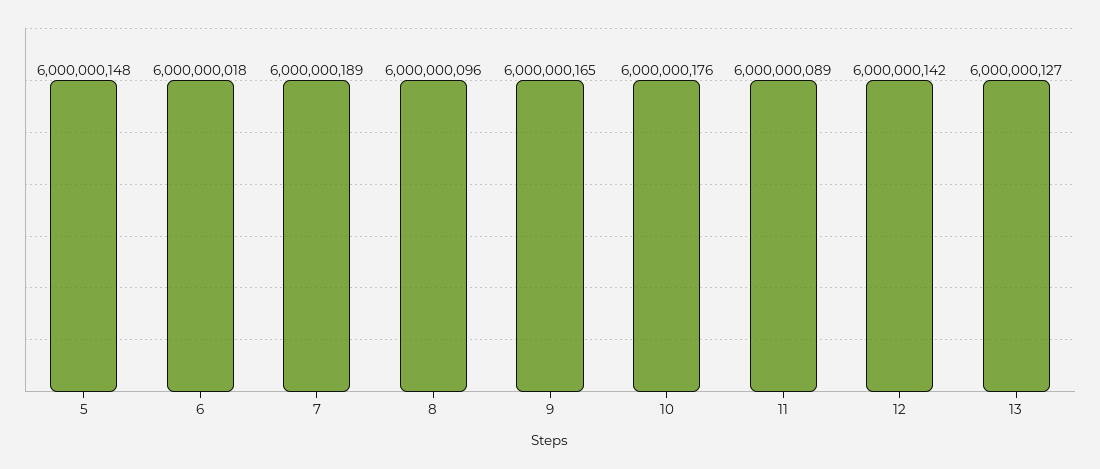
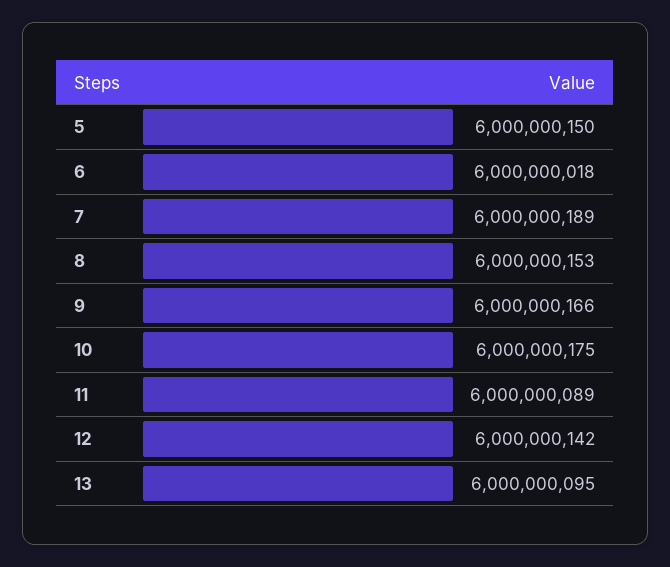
5: 6000000148 -> 6000000150
8: 6000000096 -> 6000000153
9: 6000000165 -> 6000000166
10: 6000000176 -> 6000000175
13: 6000000127 -> 6000000095

